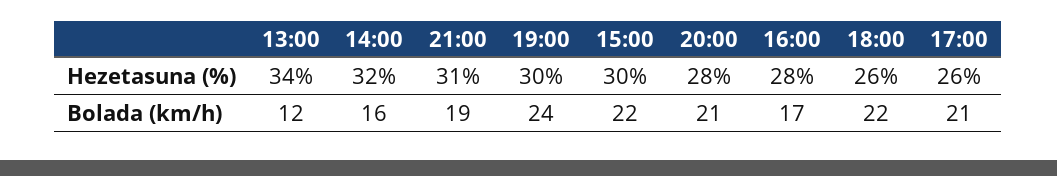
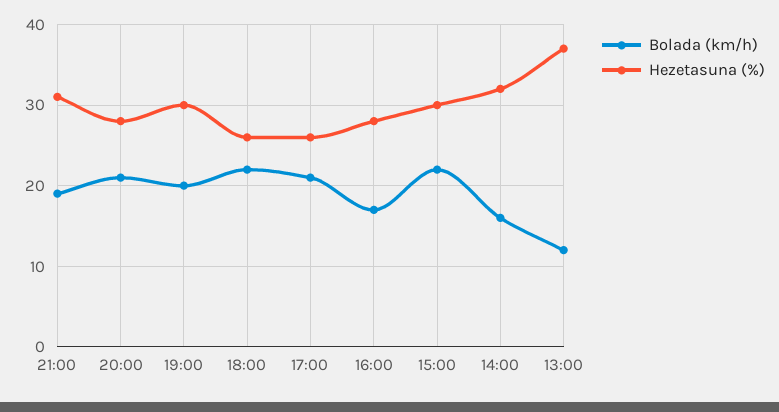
Hezetasuna (%), 13:00: 34 -> 37
Bolada (km/h), 19:00: 24 -> 20

